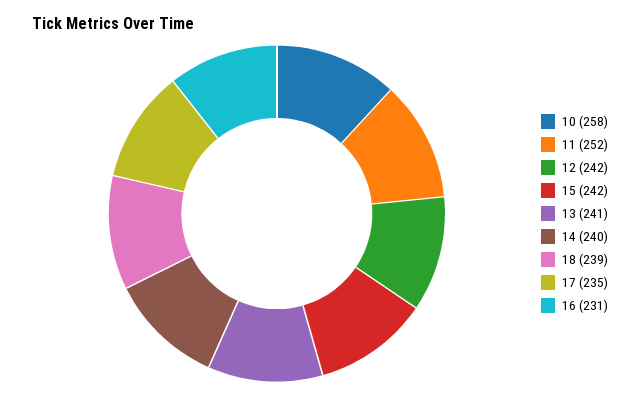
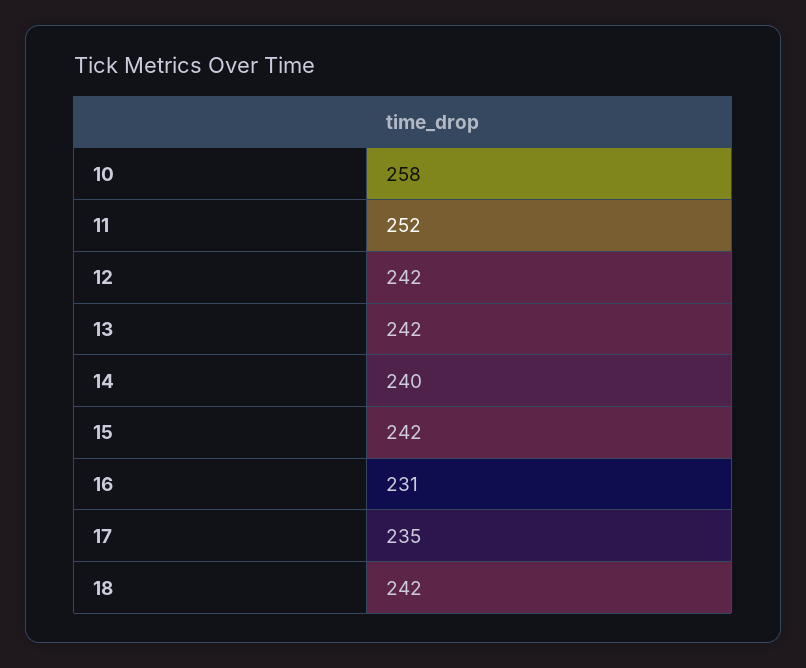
13: 241 -> 242
18: 239 -> 242

